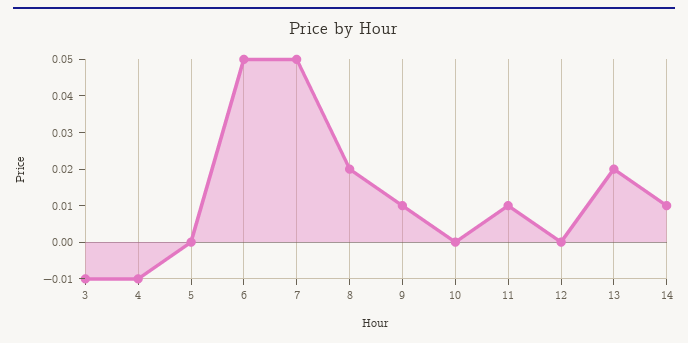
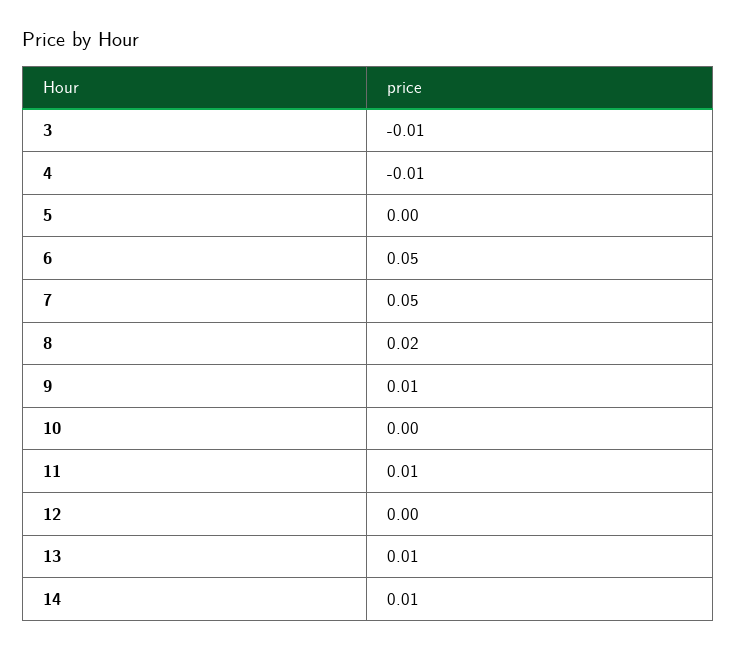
13: 0.02 -> 0.01

